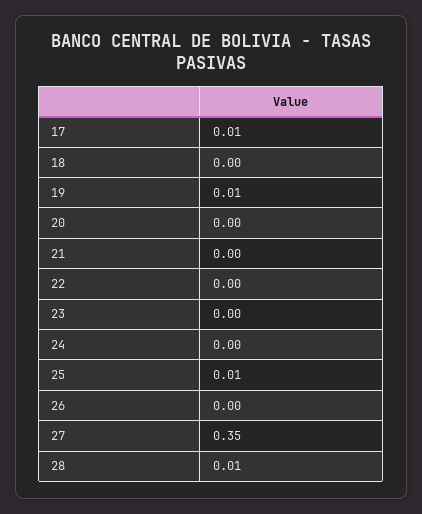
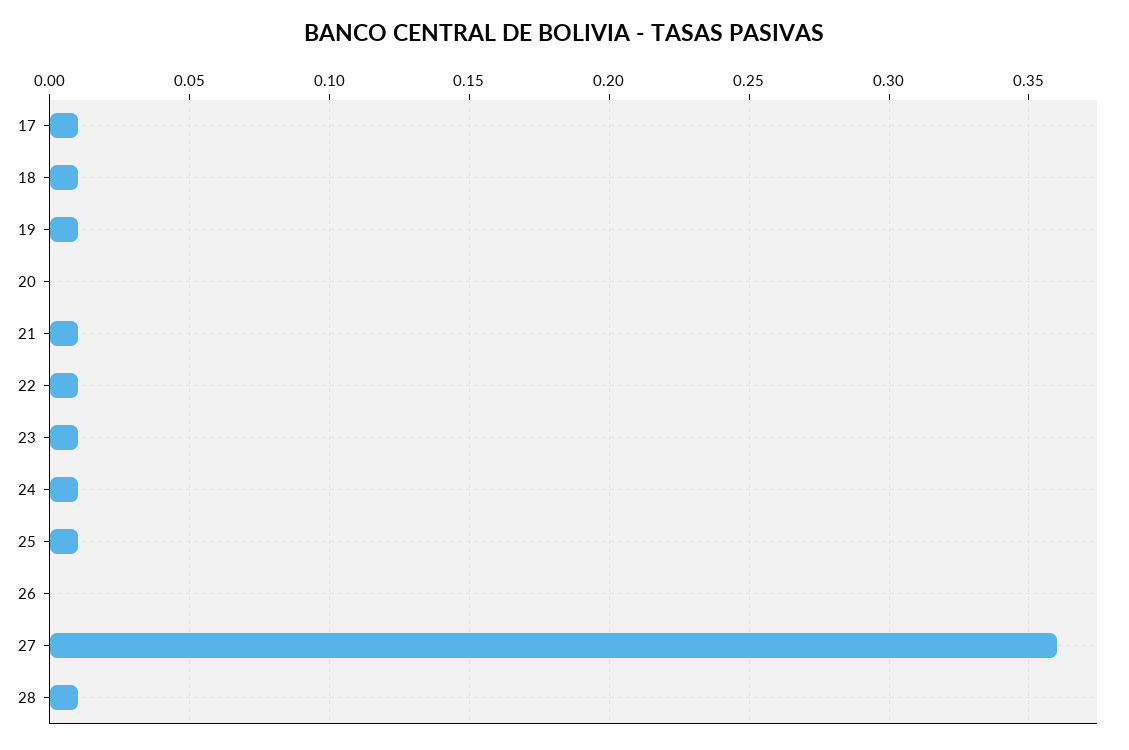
18: 0 -> 0.01
21: 0 -> 0.01
22: 0 -> 0.01
23: 0 -> 0.01
24: 0 -> 0.01
27: 0.35 -> 0.36

